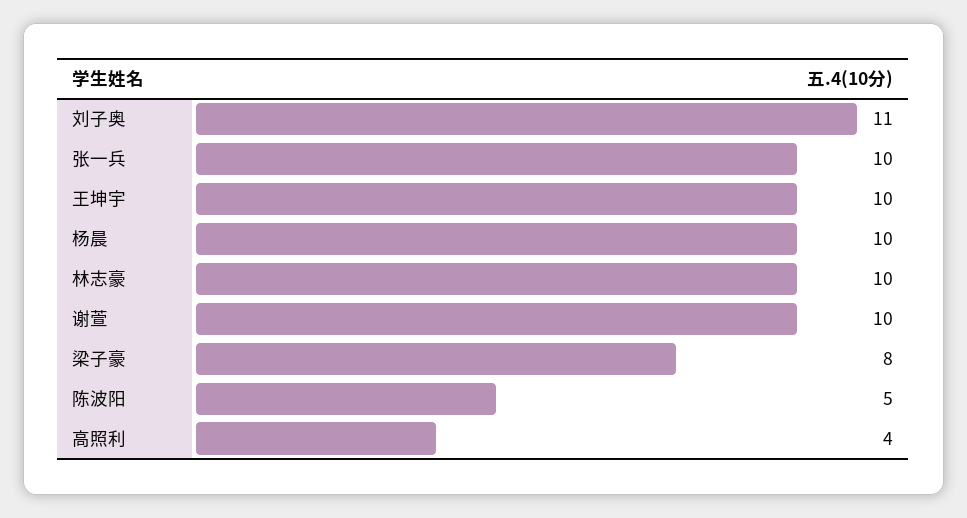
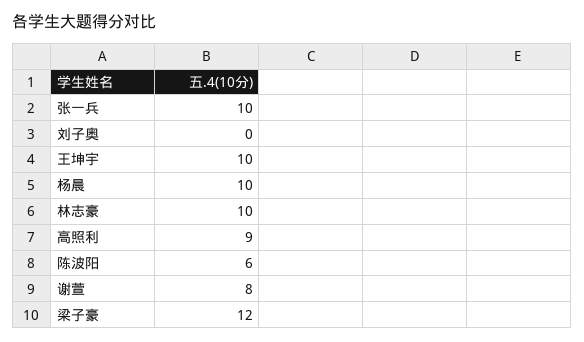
刘子奥: 11 -> 0
谢萱: 10 -> 8
梁子豪: 8 -> 12
陈波阳: 5 -> 6
高照利: 4 -> 9

